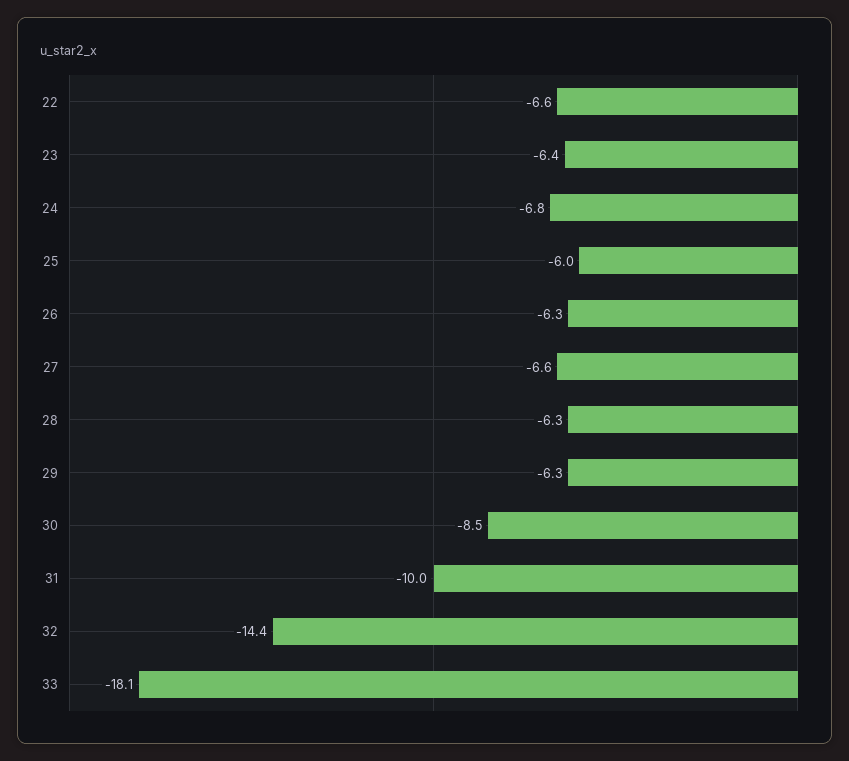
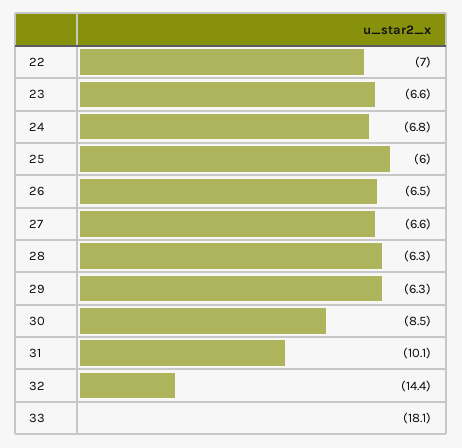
22: -6.6 -> -7
23: -6.4 -> -6.6
26: -6.3 -> -6.5
31: -10 -> -10.1

